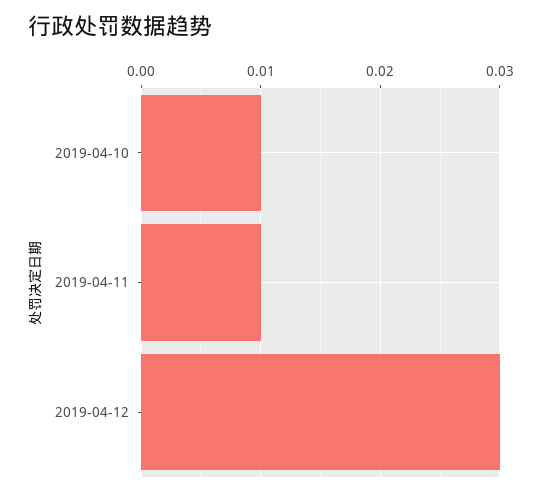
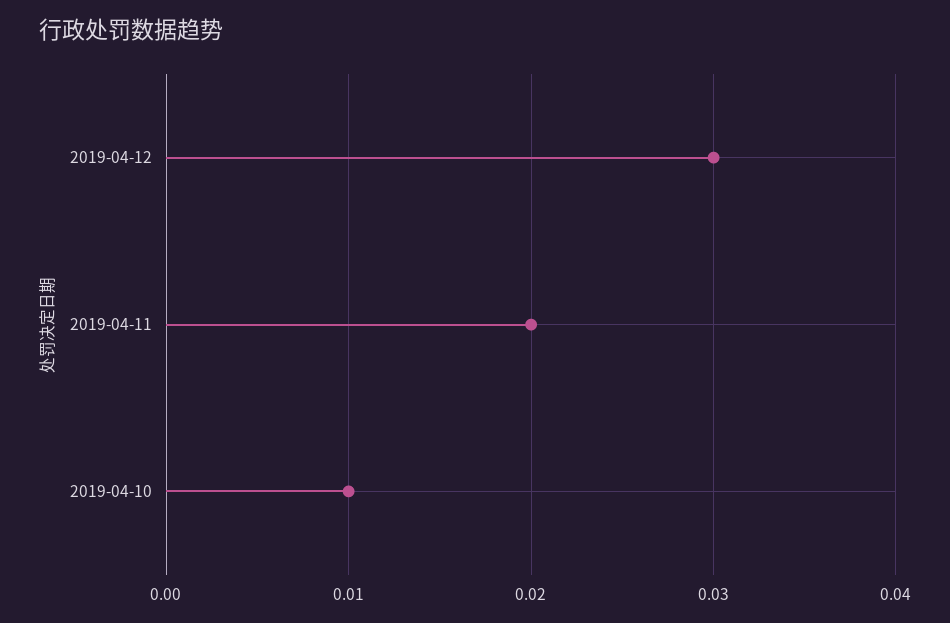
2019-04-11: 0.01 -> 0.02

